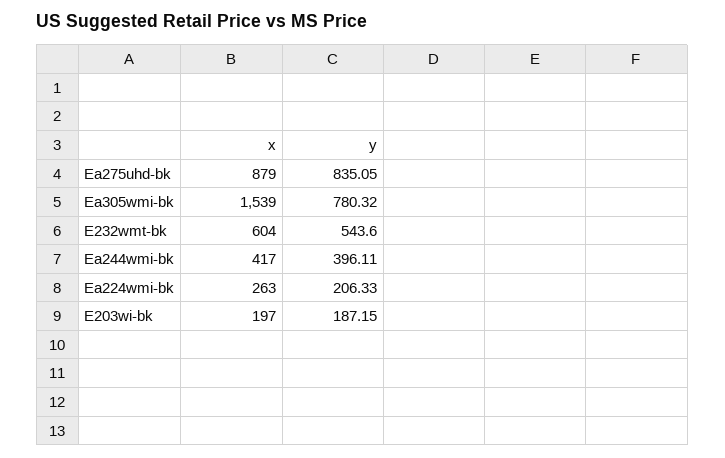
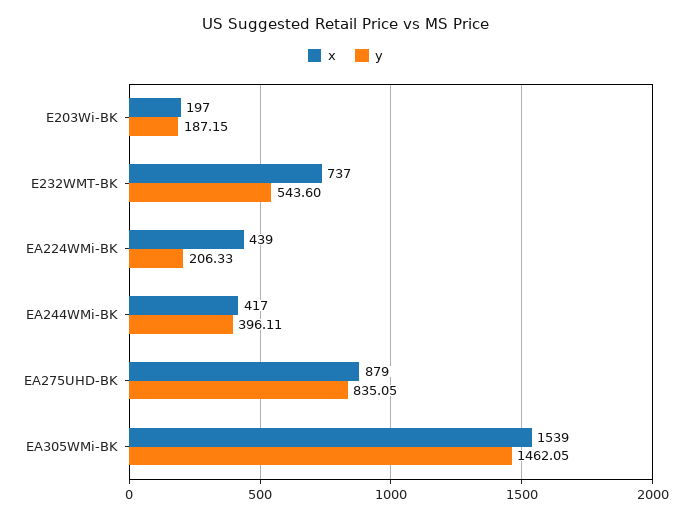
y, Ea305wmi-bk: 780.32 -> 1462.05
x, E232wmt-bk: 604 -> 737
x, Ea224wmi-bk: 263 -> 439

